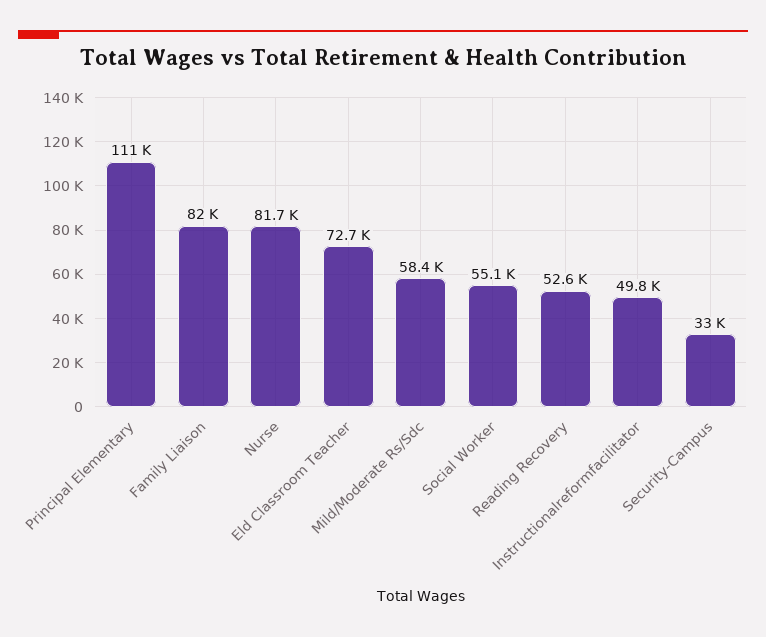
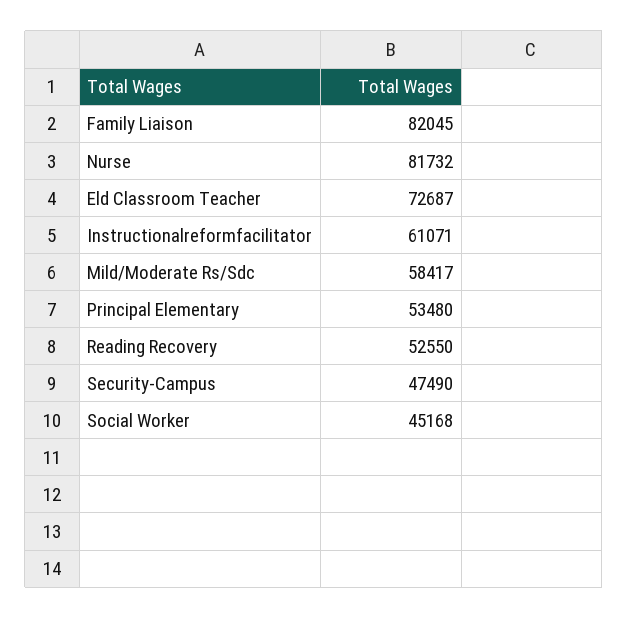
Principal Elementary: 111000 -> 53480
Social Worker: 55100 -> 45168
Instructionalreformfacilitator: 49800 -> 61071
Security-Campus: 33000 -> 47490

